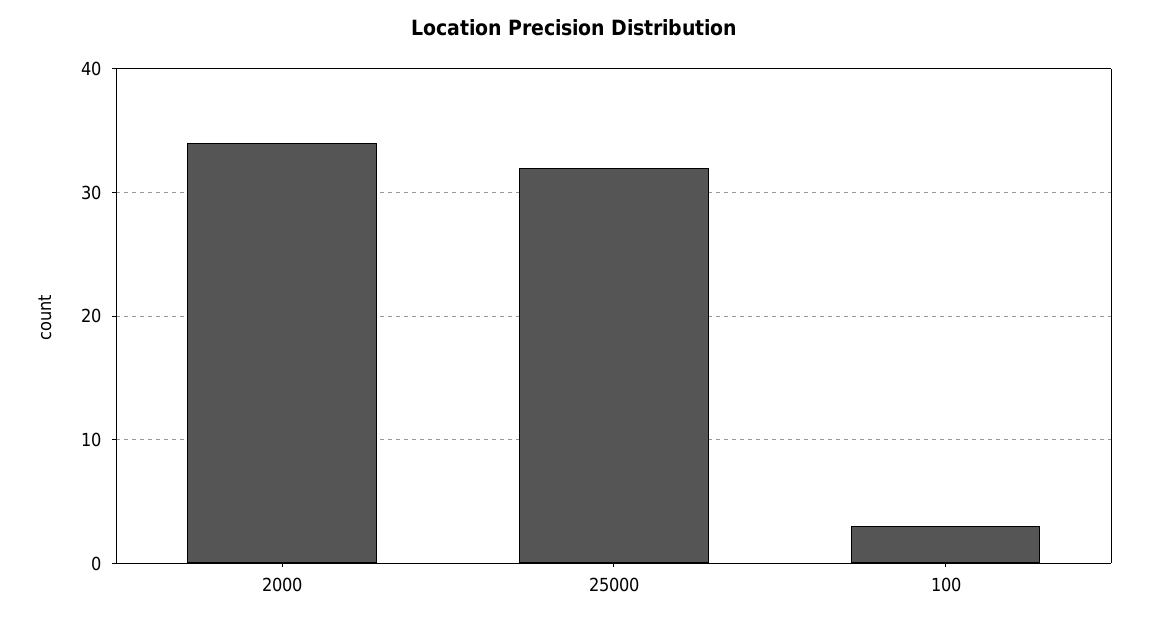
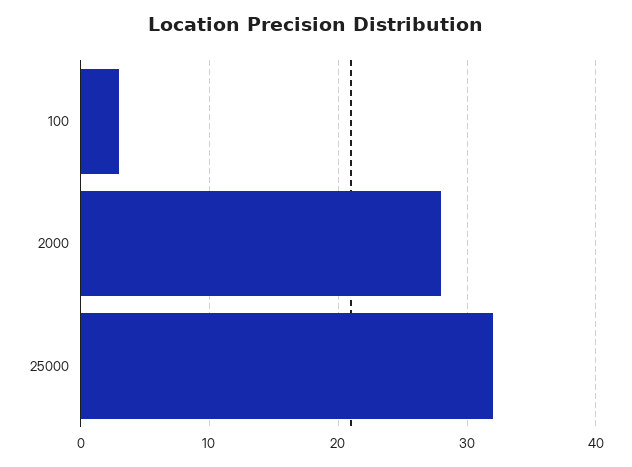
2000: 34 -> 28

